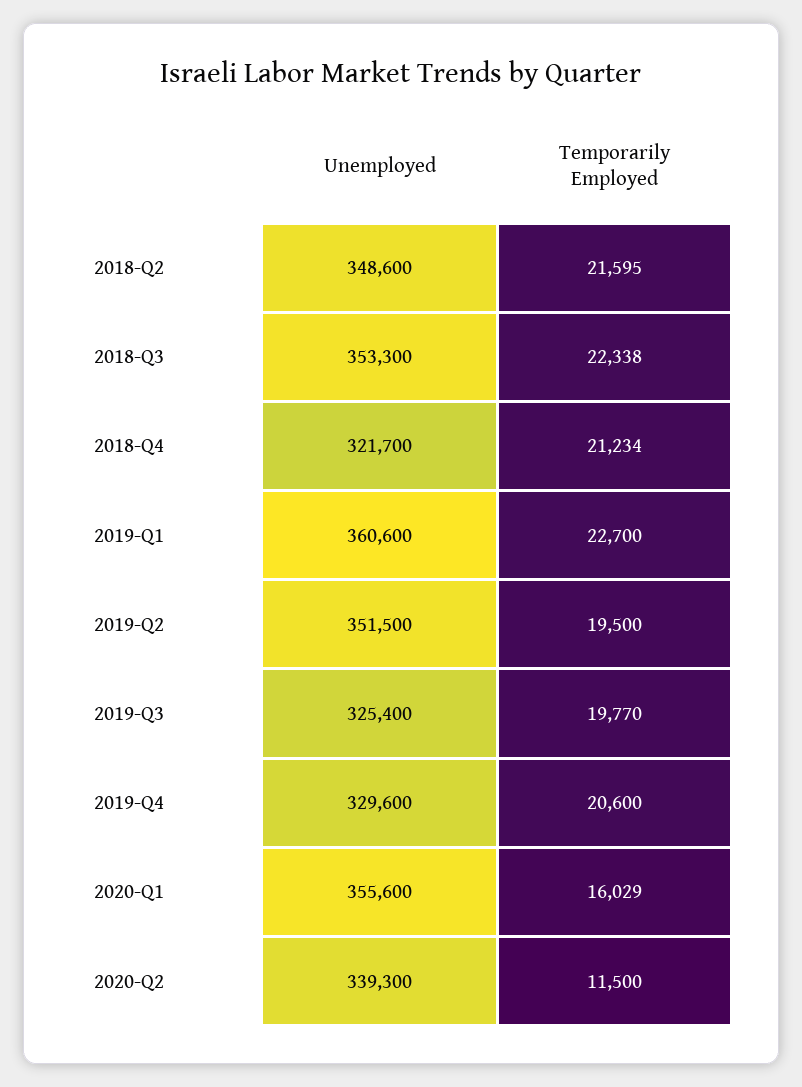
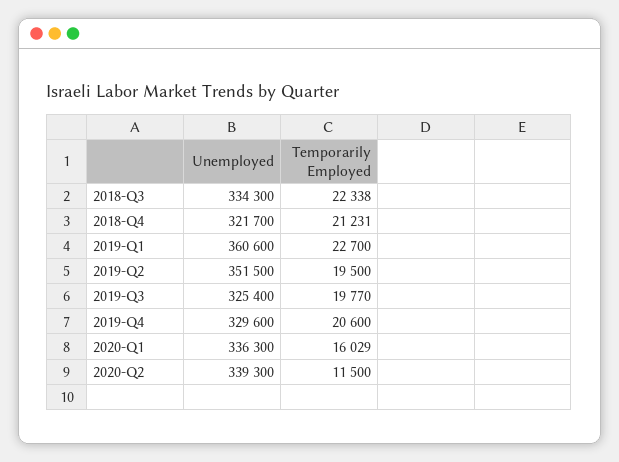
Unemployed, 2018-Q2: 348600 -> none
Temporarily Employed, 2018-Q2: 21595 -> none
Unemployed, 2018-Q3: 353300 -> 334300
Temporarily Employed, 2018-Q4: 21234 -> 21231
Unemployed, 2020-Q1: 355600 -> 336300

